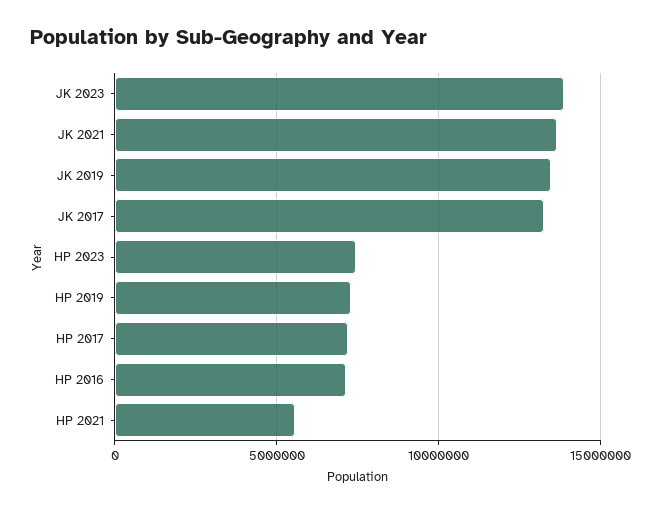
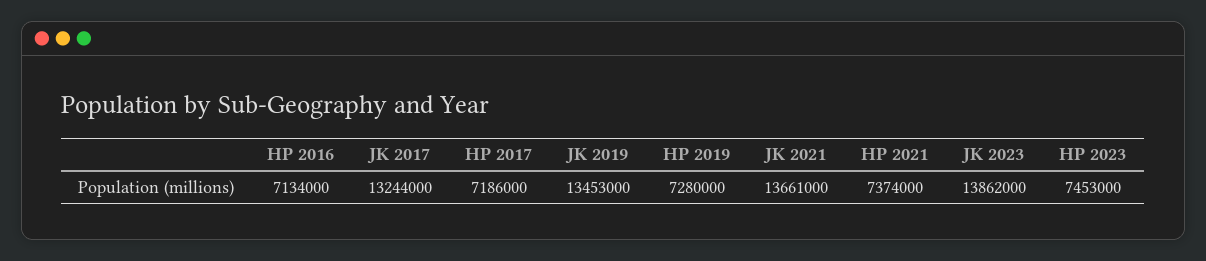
HP 2021: 5500000 -> 7374000

